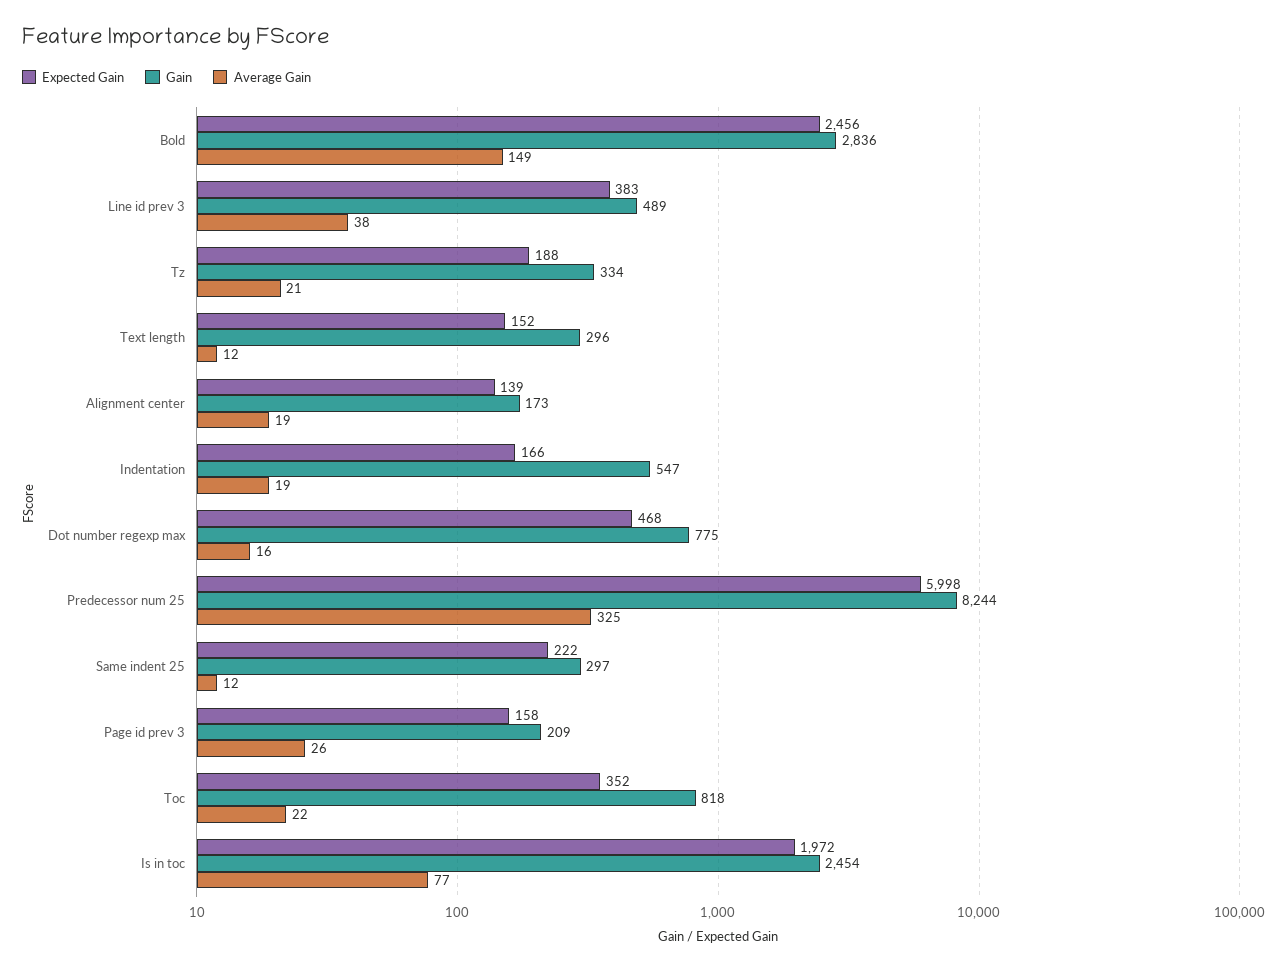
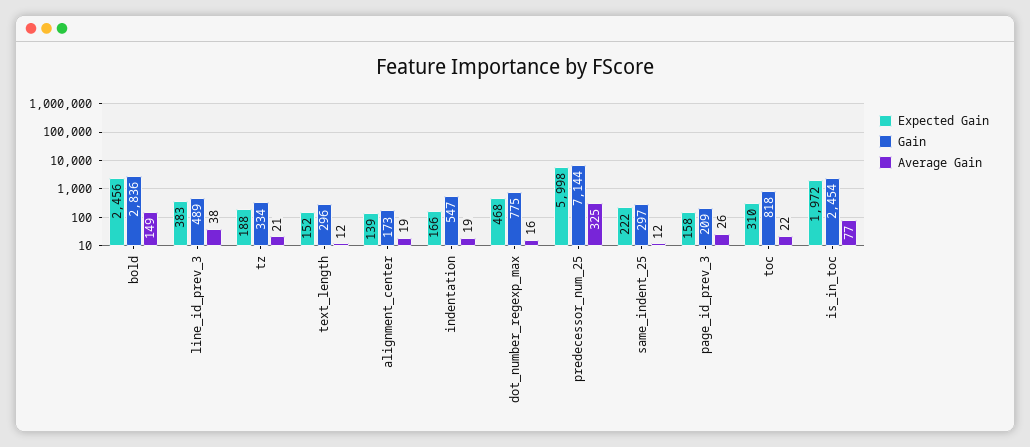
Gain, Predecessor num 25: 8244 -> 7144
Expected Gain, Toc: 352 -> 310

